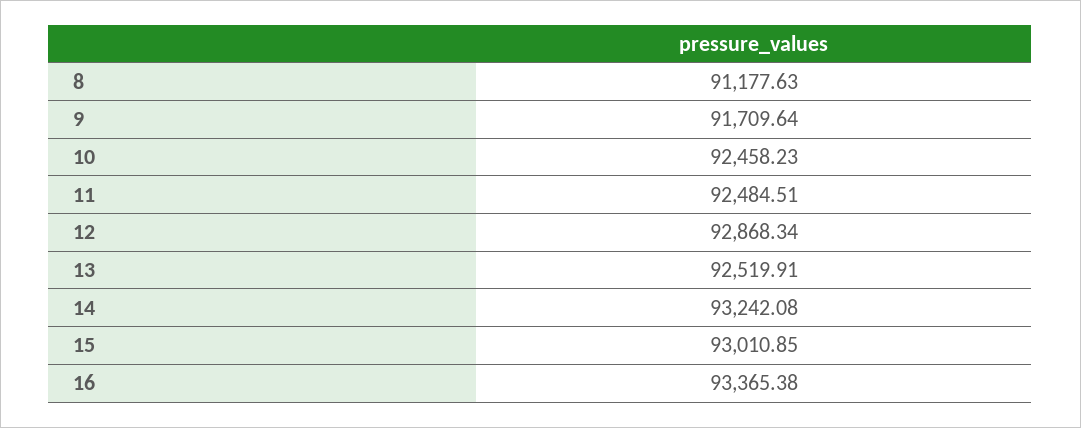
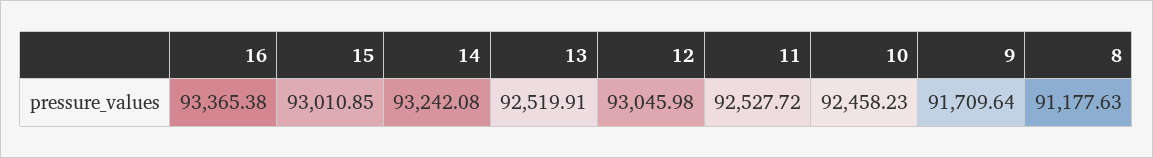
11: 92484.51 -> 92527.72
12: 92868.34 -> 93045.98

